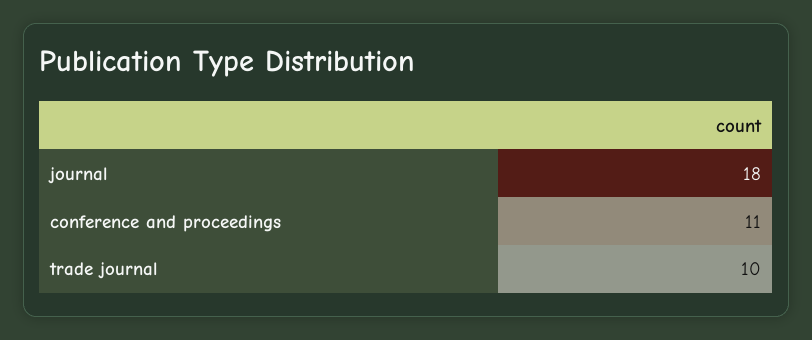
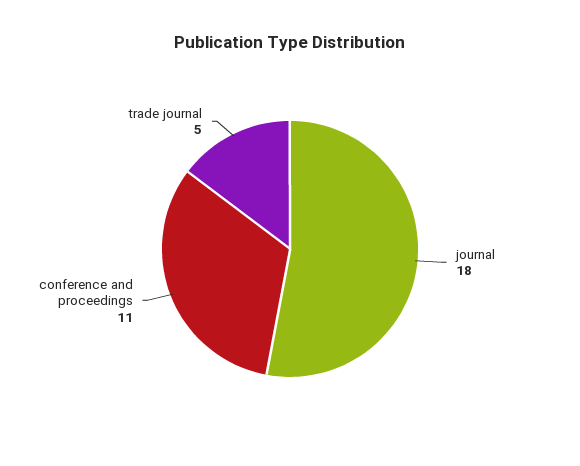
trade journal: 10 -> 5

